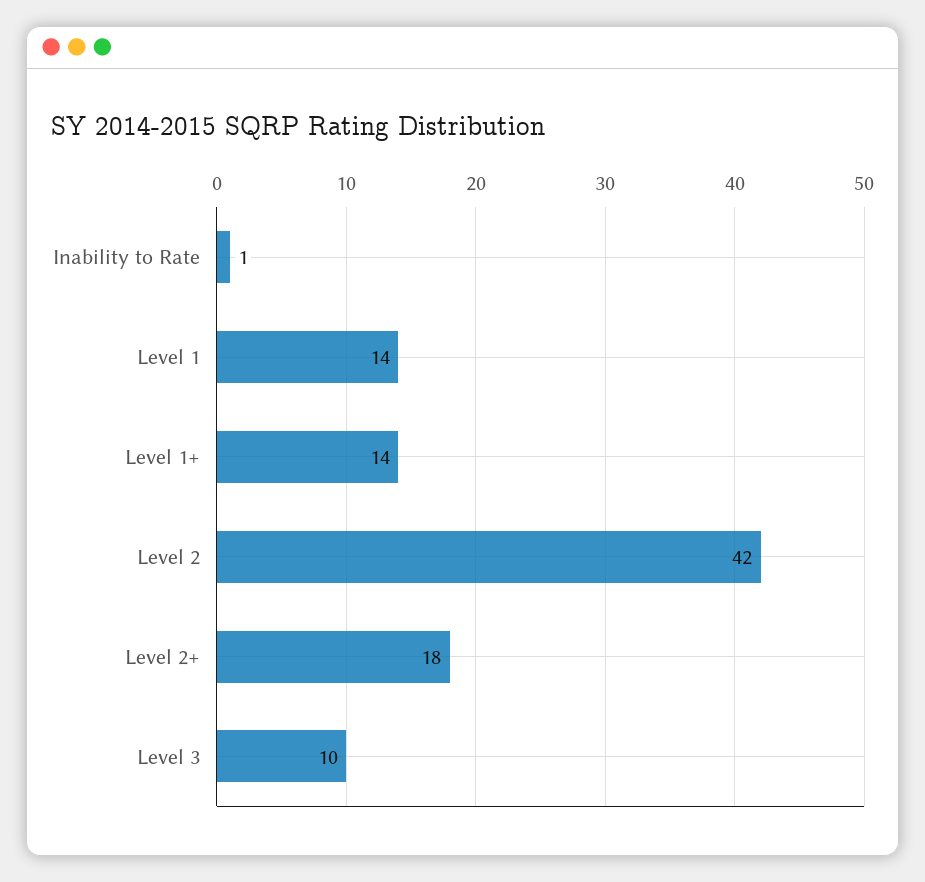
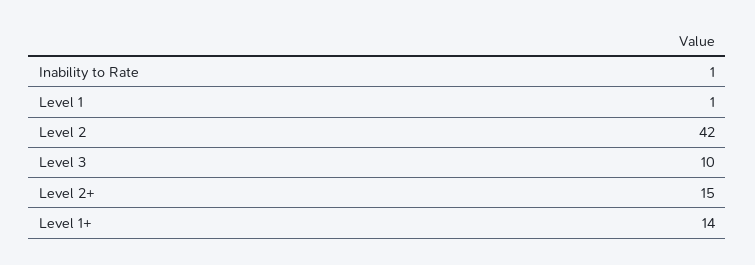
Level 1: 14 -> 1
Level 2+: 18 -> 15

